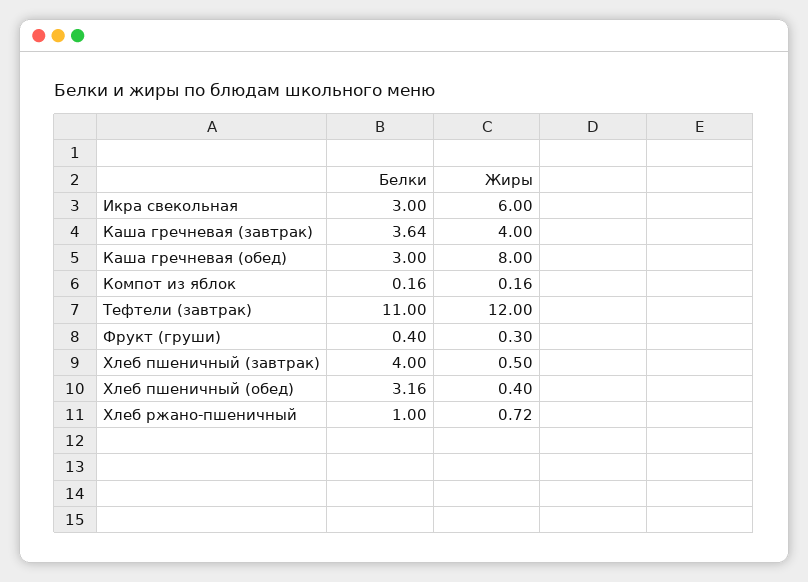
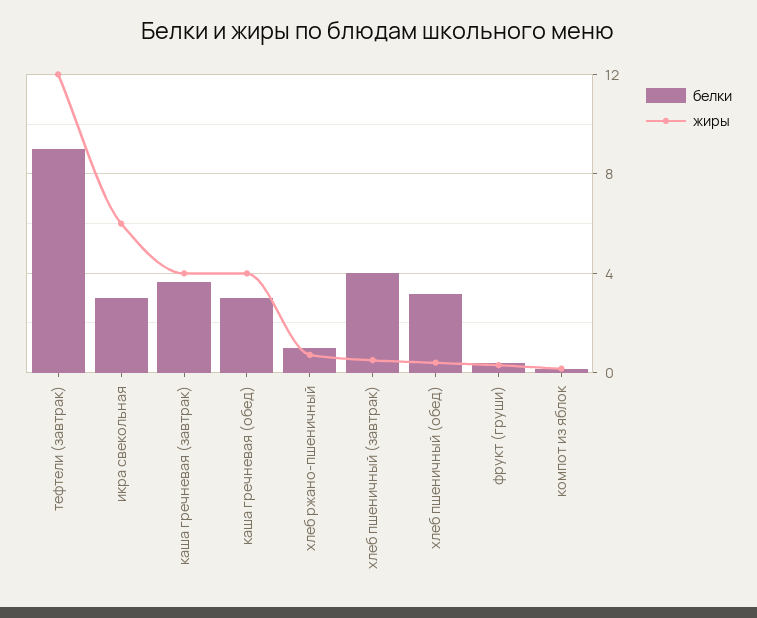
Жиры, Каша гречневая (обед): 8 -> 4
Белки, Тефтели (завтрак): 11 -> 9

